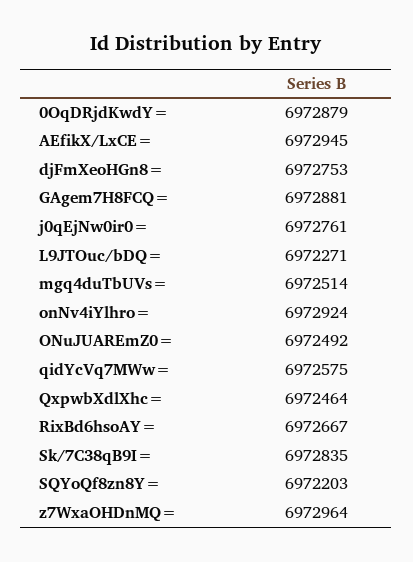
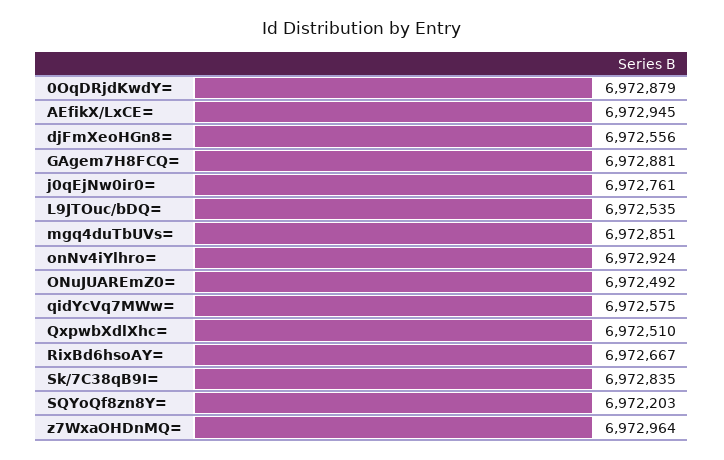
djFmXeoHGn8=: 6972753 -> 6972556
L9JTOuc/bDQ=: 6972271 -> 6972535
mgq4duTbUVs=: 6972514 -> 6972851
QxpwbXdlXhc=: 6972464 -> 6972510

